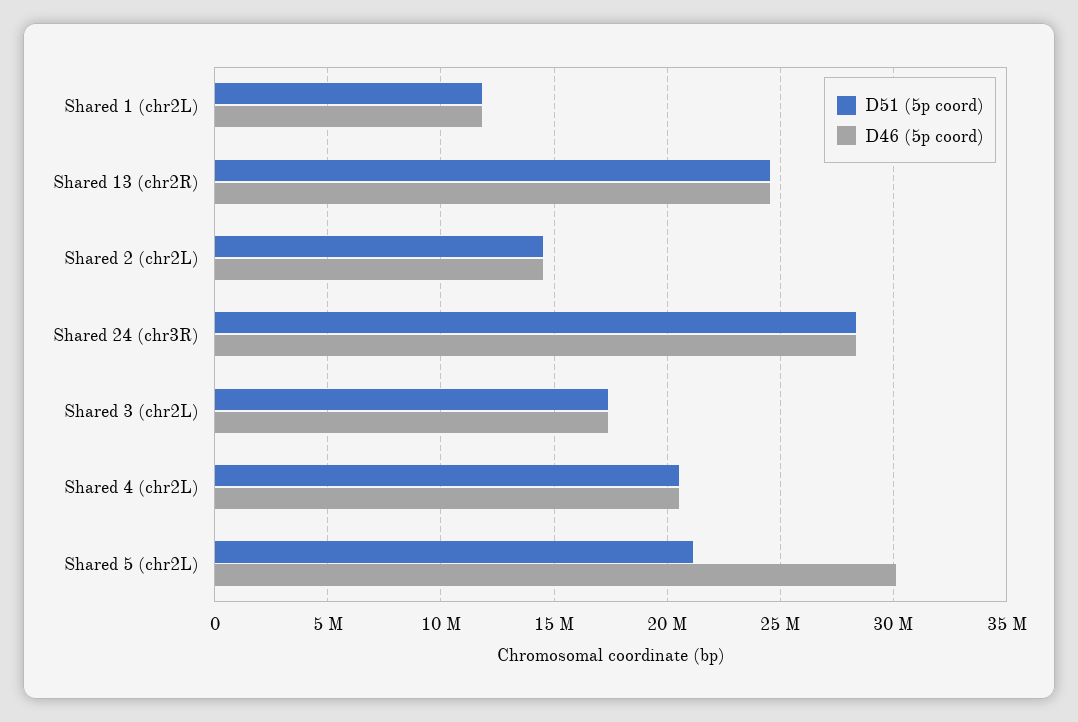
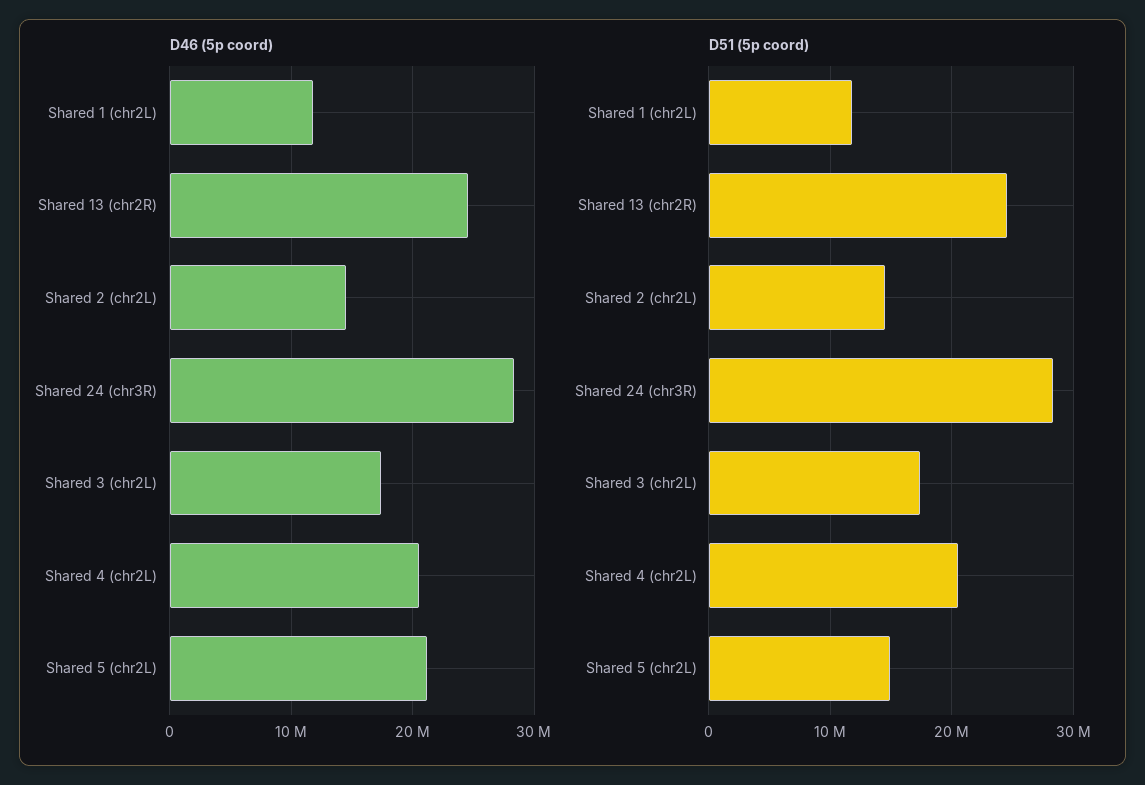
D51 (5p coord), Shared 5 (chr2L): 21000000 -> 15000000
D46 (5p coord), Shared 5 (chr2L): 30000000 -> 21000000

